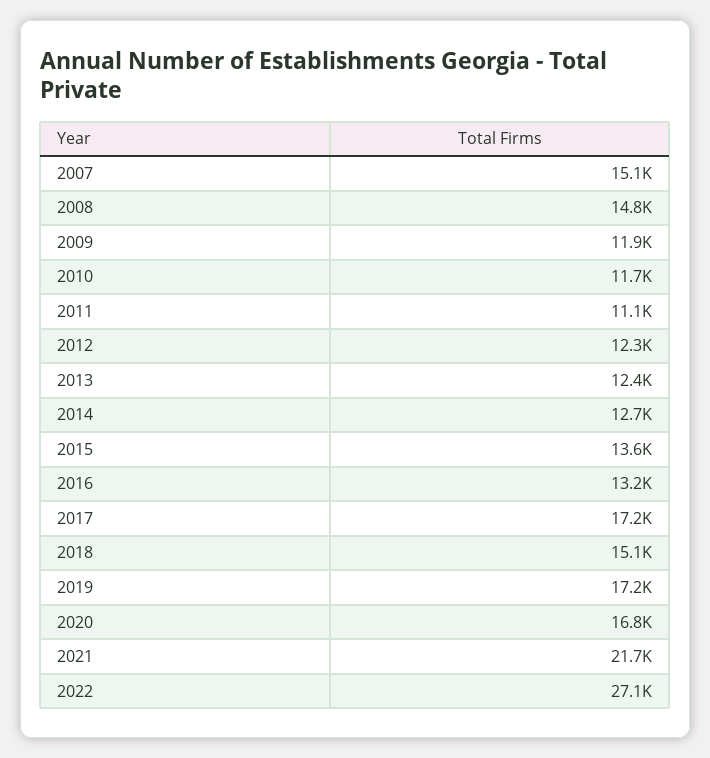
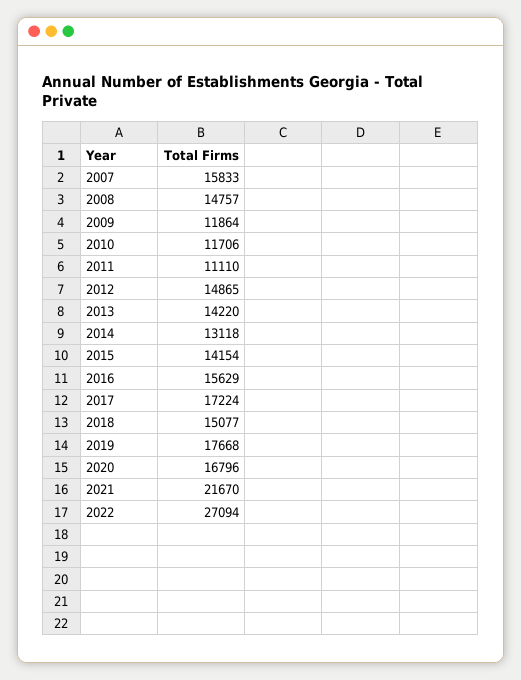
2007: 15100 -> 15833
2012: 12300 -> 14865
2013: 12400 -> 14220
2014: 12700 -> 13118
2015: 13600 -> 14154
2016: 13200 -> 15629
2019: 17200 -> 17668

